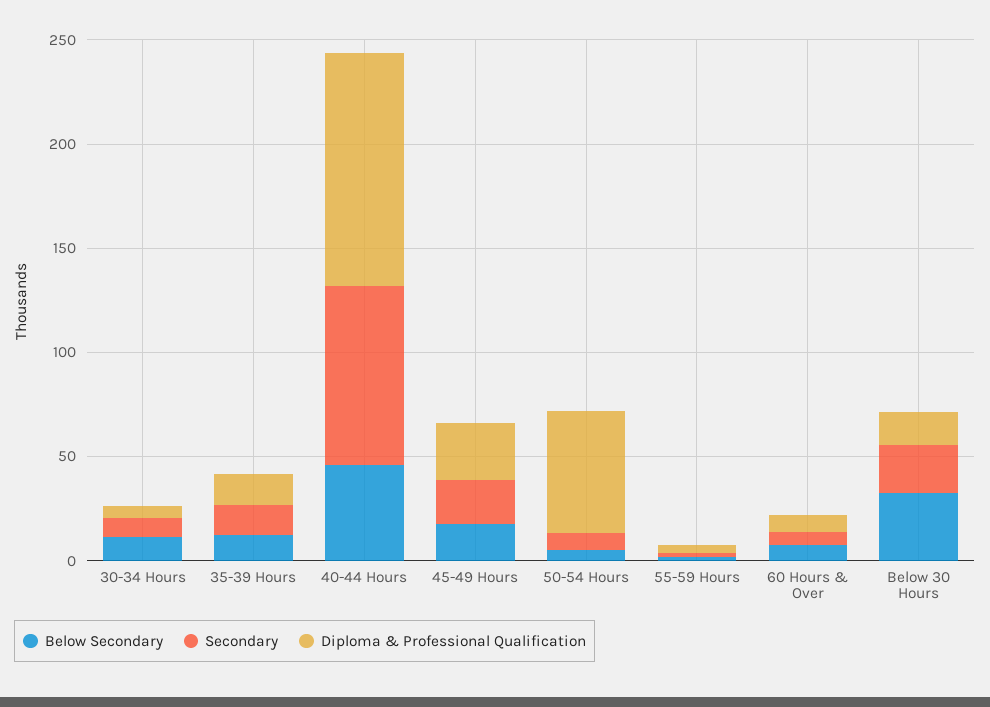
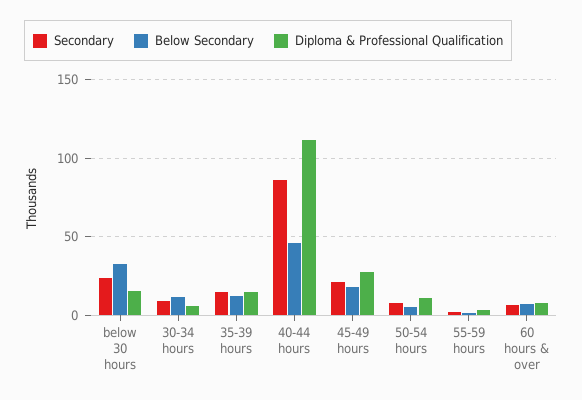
Diploma & Professional Qualification, 50-54 Hours: 60 -> 10

